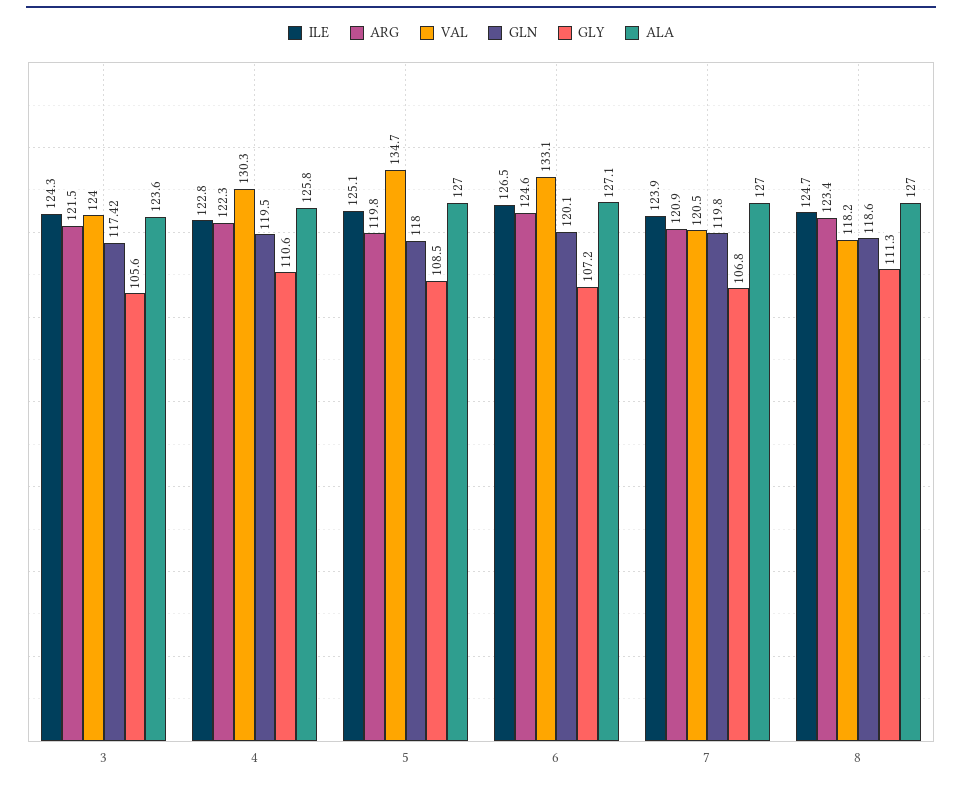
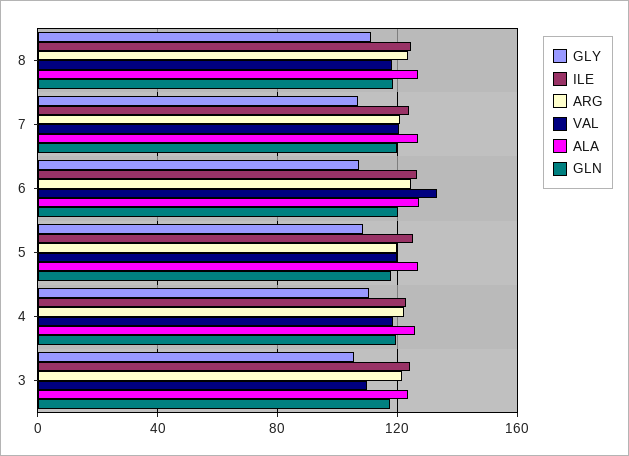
VAL, 3: 124 -> 110
VAL, 4: 130.3 -> 120
VAL, 5: 134.7 -> 120

